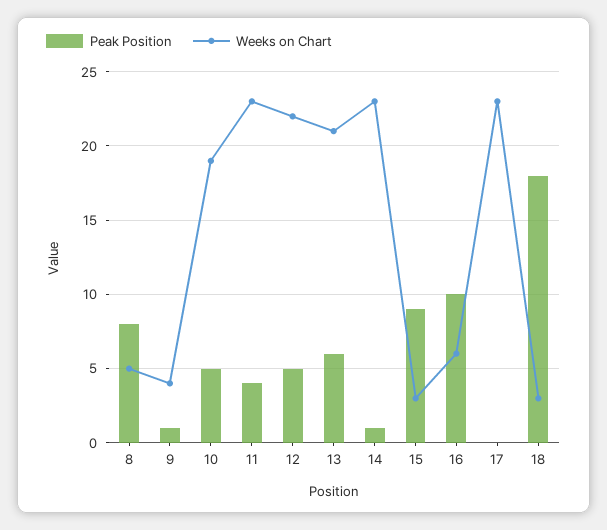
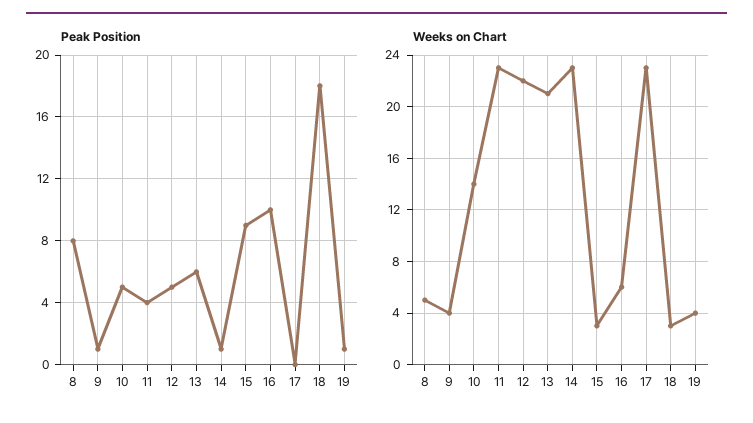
Weeks on Chart, 10: 19 -> 14
Peak Position, 19: none -> 1
Weeks on Chart, 19: none -> 4

